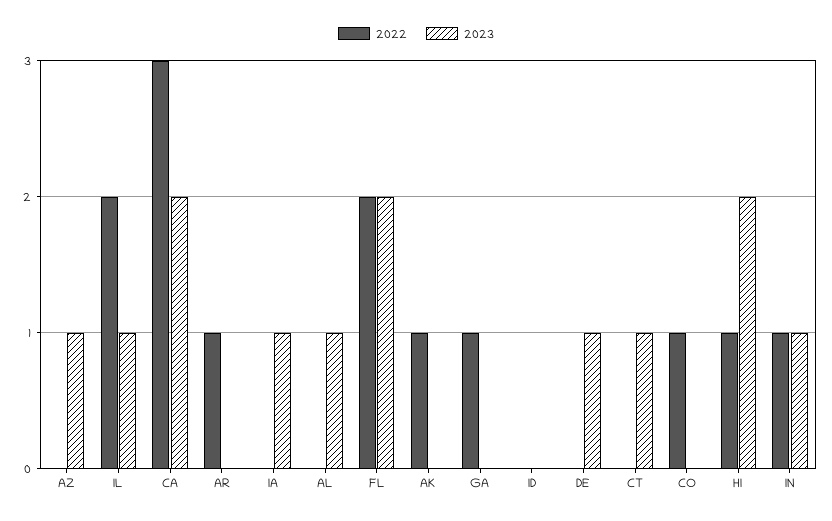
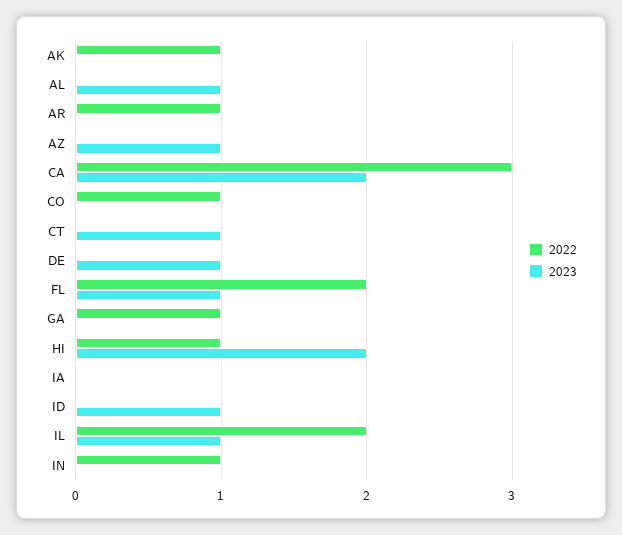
2023, IA: 1 -> 0
2023, FL: 2 -> 1
2023, ID: 0 -> 1
2023, IN: 1 -> 0

